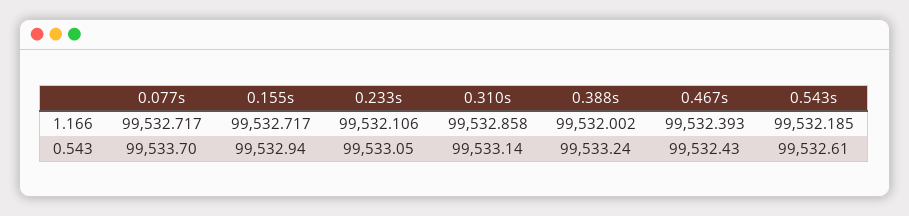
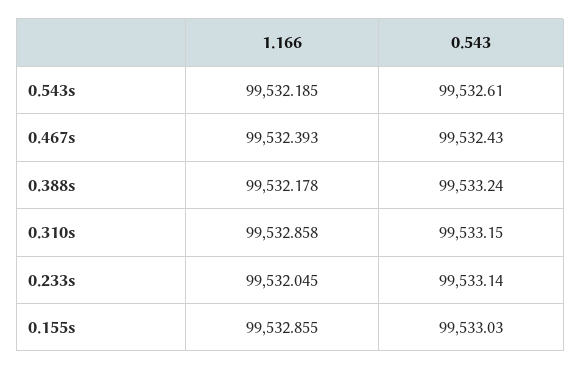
0.077s, 1.166: 99532.717 -> none
0.155s, 1.166: 99532.717 -> 99532.855
0.233s, 1.166: 99532.106 -> 99532.045
0.388s, 1.166: 99532.002 -> 99532.178
0.077s, 0.543: 99533.7 -> none
0.155s, 0.543: 99532.94 -> 99533.03
0.233s, 0.543: 99533.05 -> 99533.14
0.310s, 0.543: 99533.14 -> 99533.15

